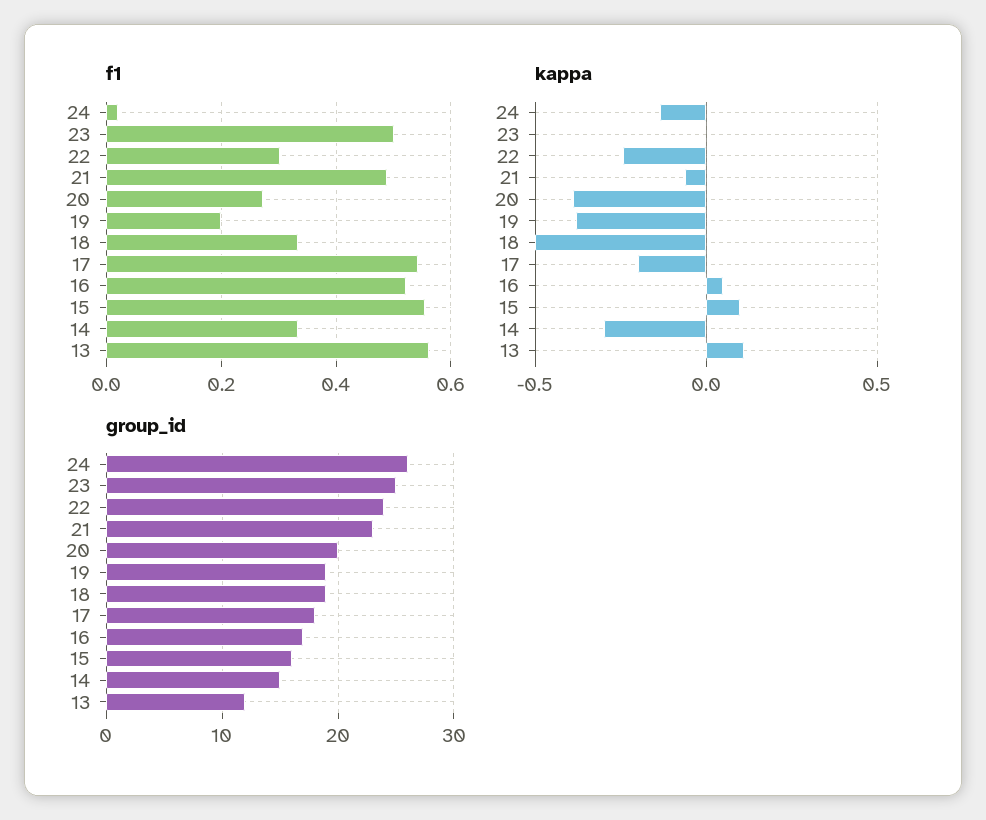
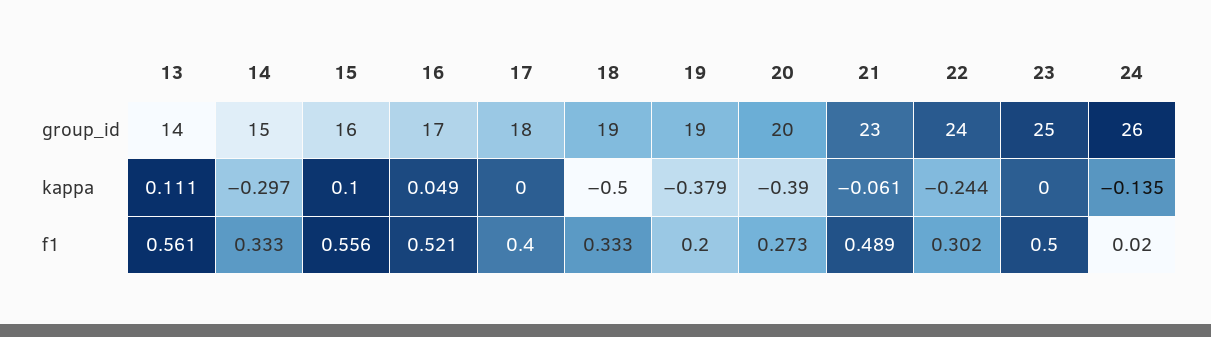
f1, 17: 0.54 -> 0.4
kappa, 17: -0.2 -> 0
group_id, 13: 12 -> 14

